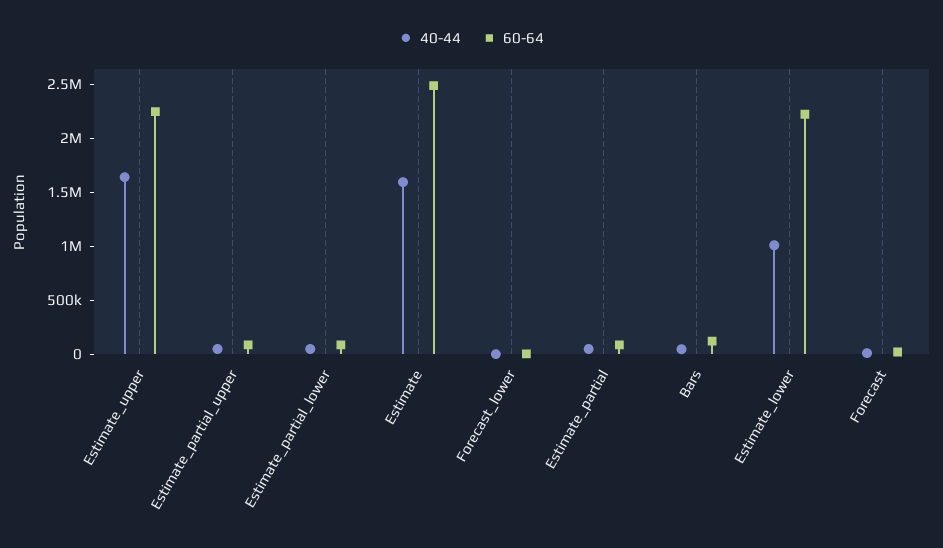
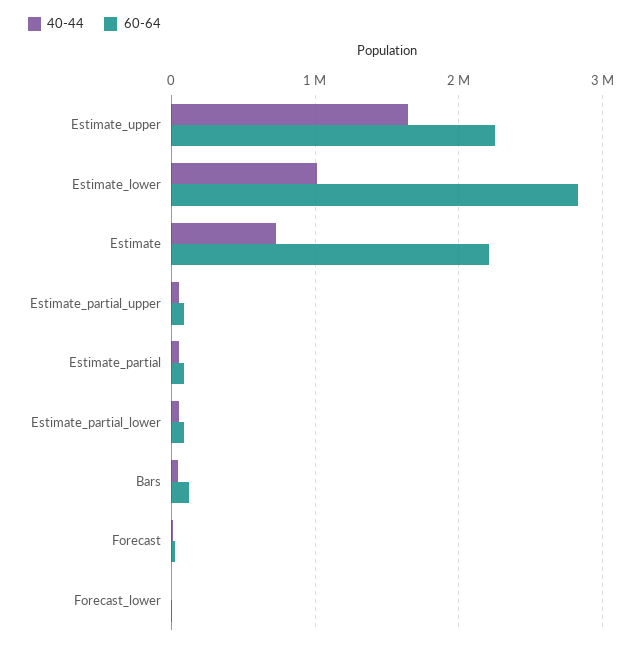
40-44, Estimate: 1600000 -> 700000
60-64, Estimate: 2500000 -> 2200000
60-64, Estimate_lower: 2200000 -> 2800000

